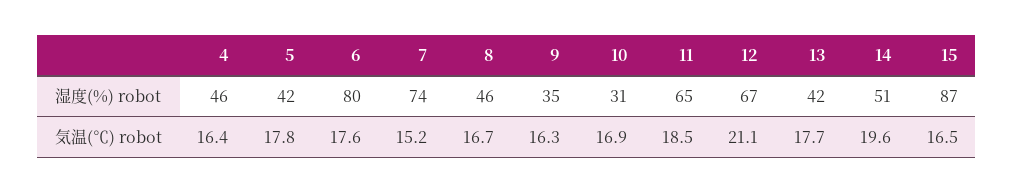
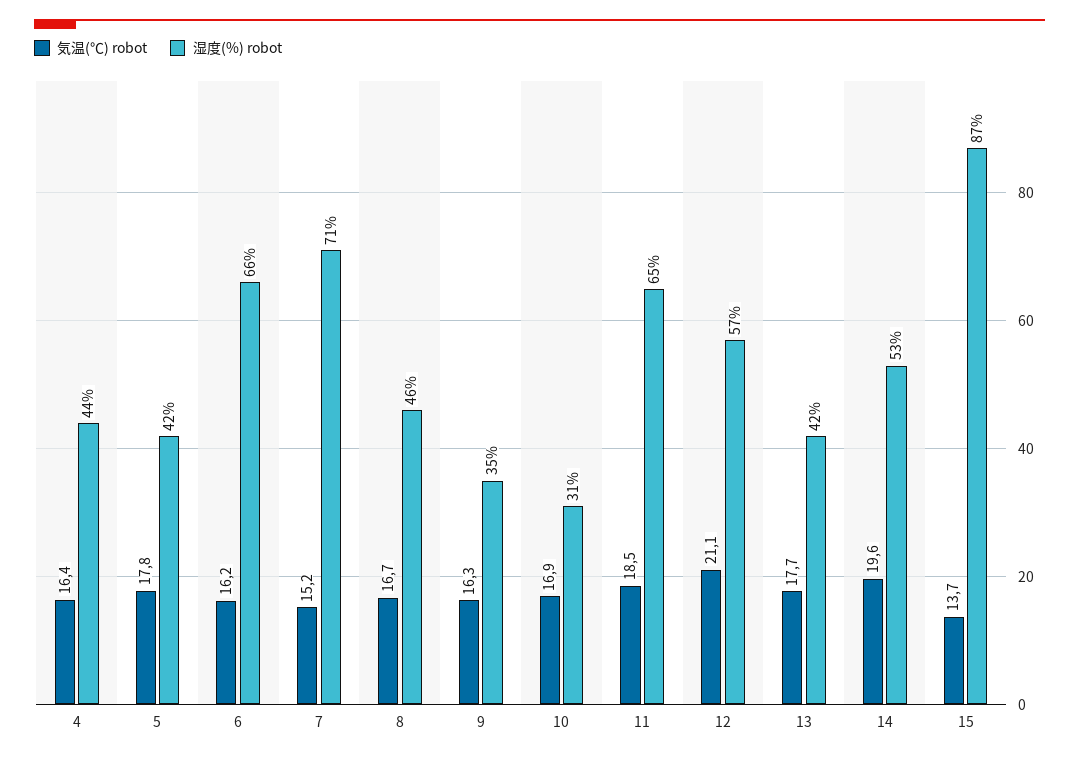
湿度(%) robot, 4: 46 -> 44
湿度(%) robot, 6: 80 -> 66
湿度(%) robot, 7: 74 -> 71
湿度(%) robot, 12: 67 -> 57
湿度(%) robot, 14: 51 -> 53
気温(℃) robot, 6: 17.6 -> 16.2
気温(℃) robot, 15: 16.5 -> 13.7

